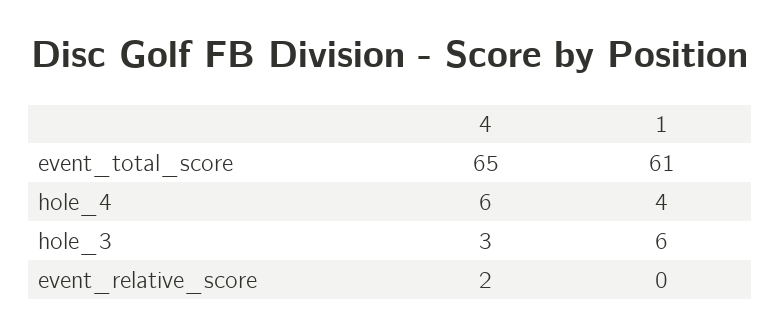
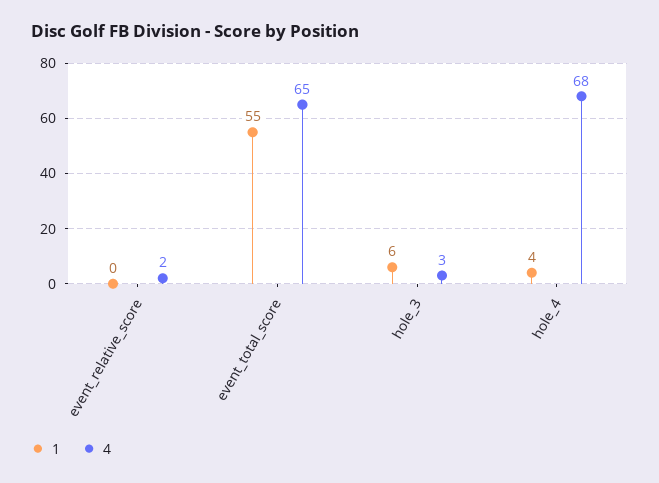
1, event_total_score: 61 -> 55
4, hole_4: 6 -> 68

